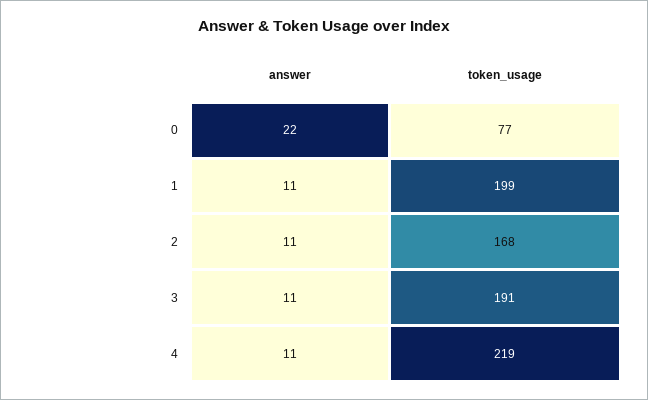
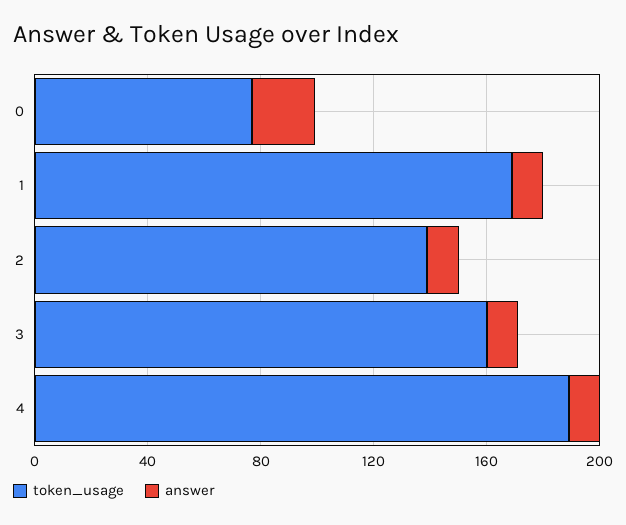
token_usage, 1: 199 -> 170
token_usage, 2: 168 -> 140
token_usage, 3: 191 -> 160
token_usage, 4: 219 -> 190

